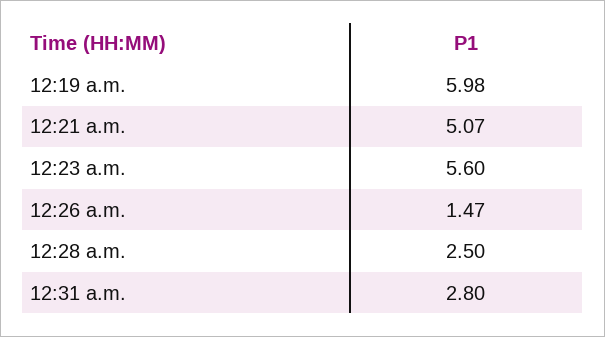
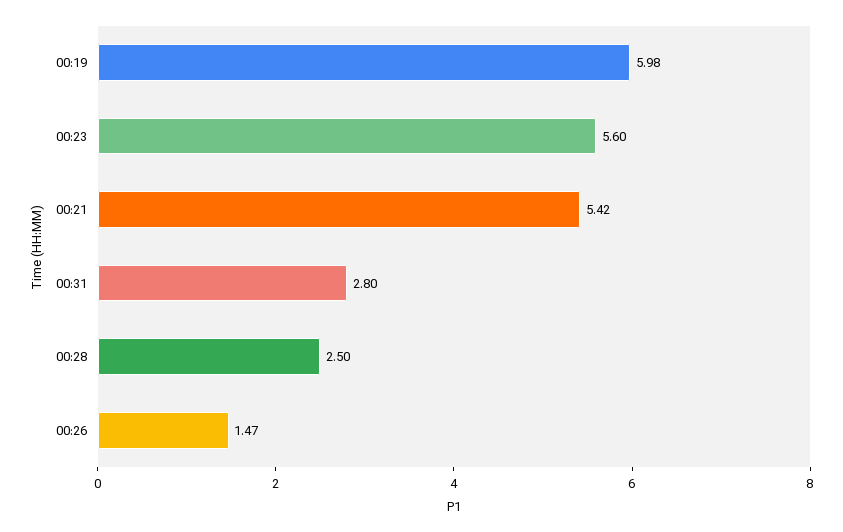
12:21 a.m.: 5.07 -> 5.42

